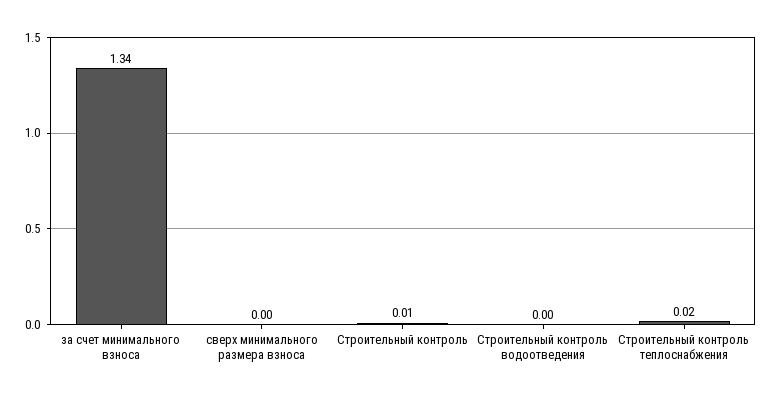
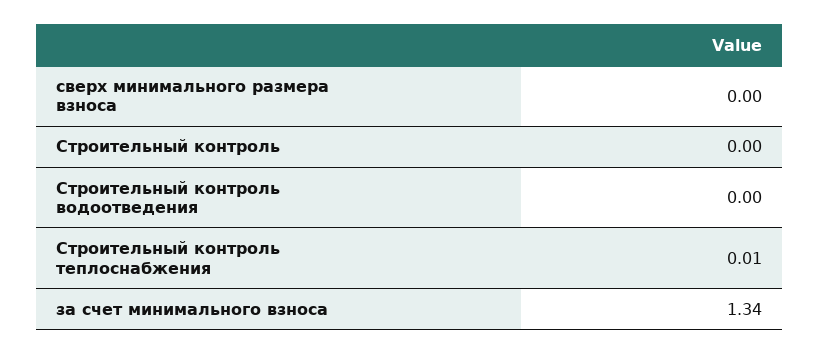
Строительный контроль: 0.01 -> 0
Строительный контроль теплоснабжения: 0.02 -> 0.01

